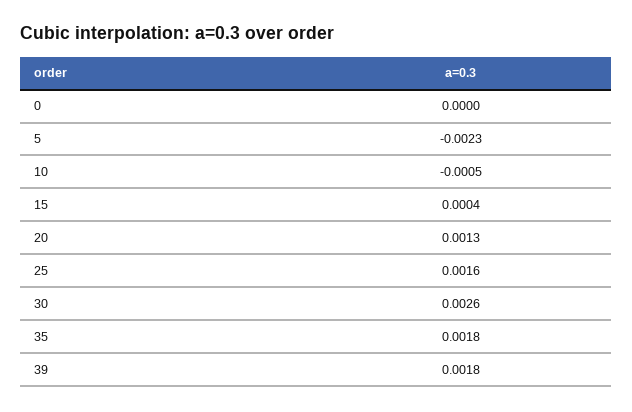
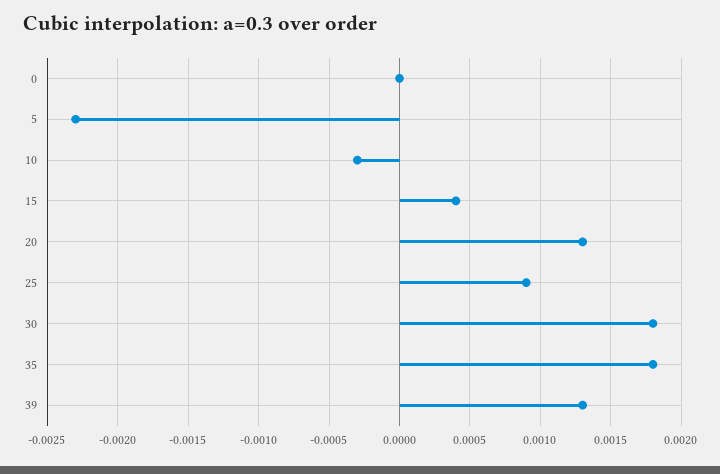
10: -0.0005 -> -0.0003
25: 0.0016 -> 0.0009
30: 0.0026 -> 0.0018
39: 0.0018 -> 0.0013

